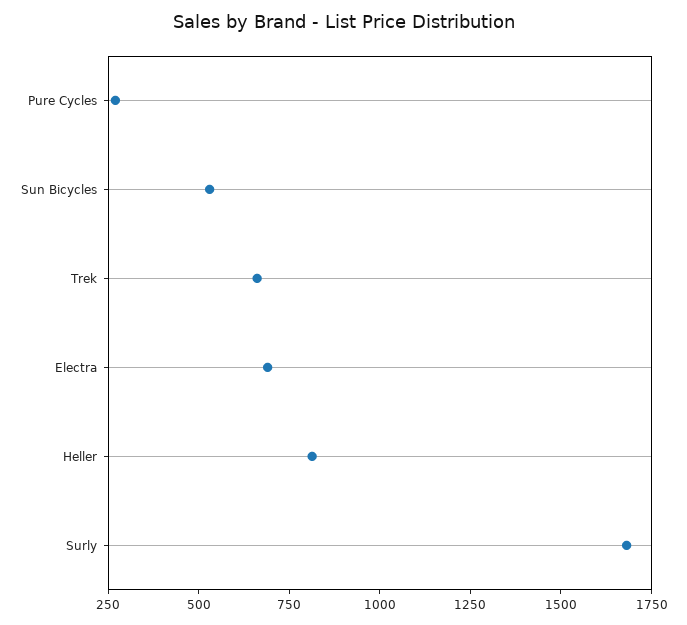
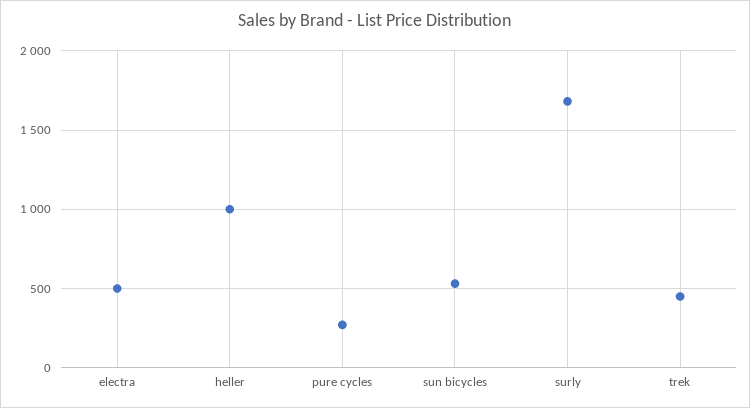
Trek: 650 -> 450
Electra: 700 -> 500
Heller: 800 -> 1000

